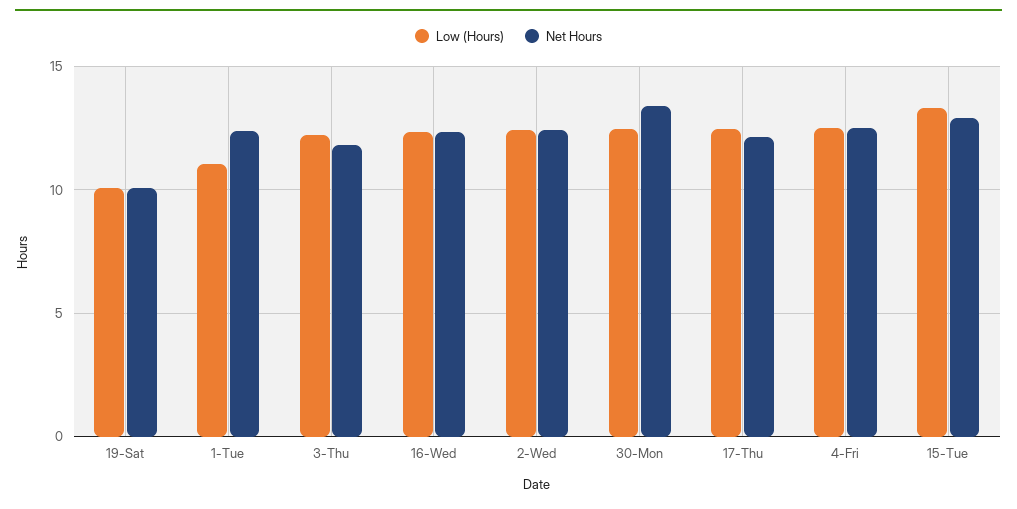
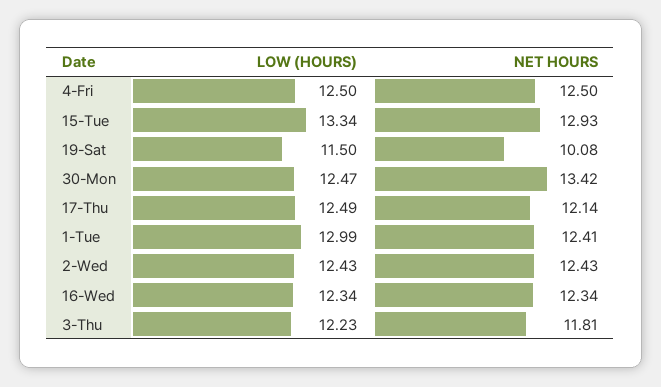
Low (Hours), 19-Sat: 10 -> 11.5
Low (Hours), 1-Tue: 11 -> 12.99

